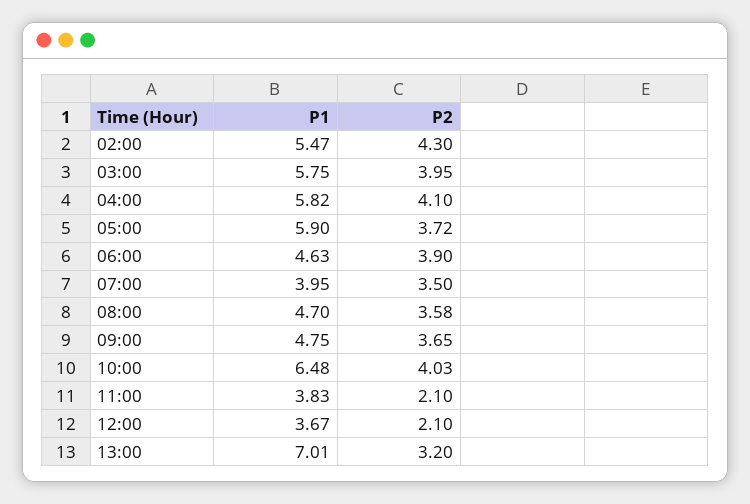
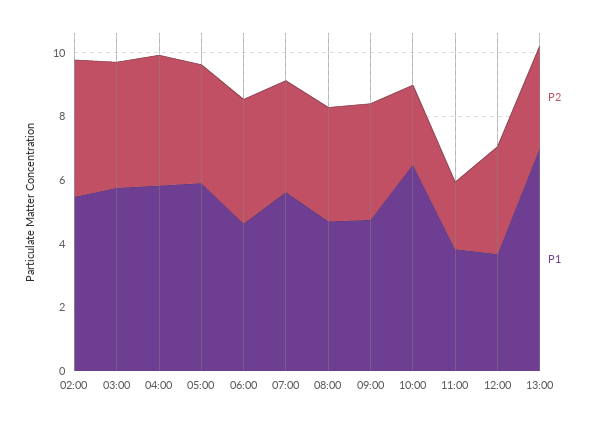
P1, 07:00: 3.95 -> 5.5
P2, 10:00: 4.03 -> 2.5
P2, 12:00: 2.1 -> 3.5

